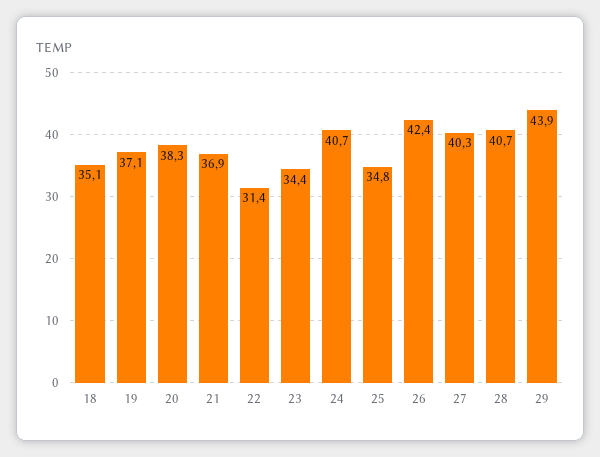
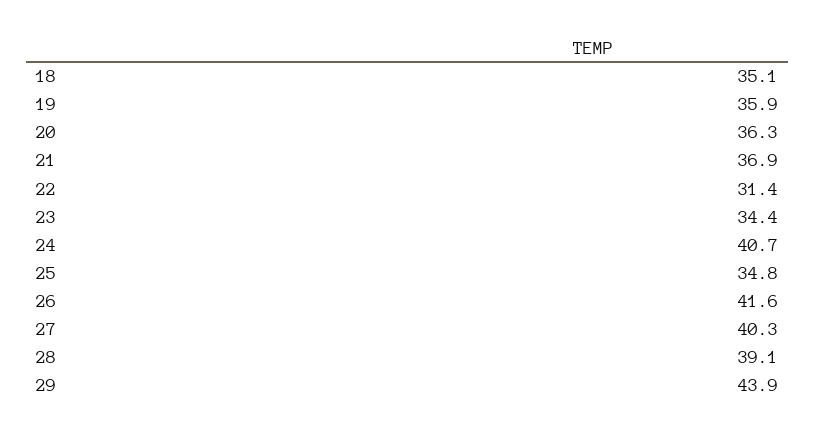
19: 37.1 -> 35.9
20: 38.3 -> 36.3
26: 42.4 -> 41.6
28: 40.7 -> 39.1

